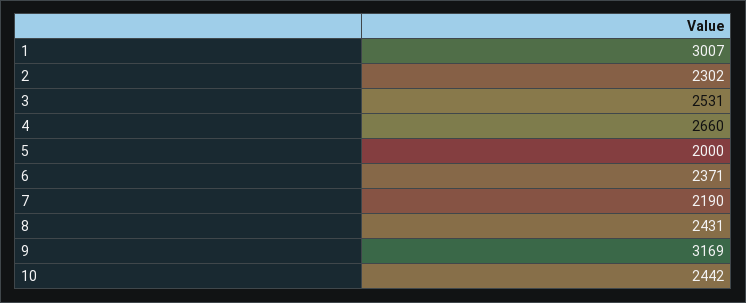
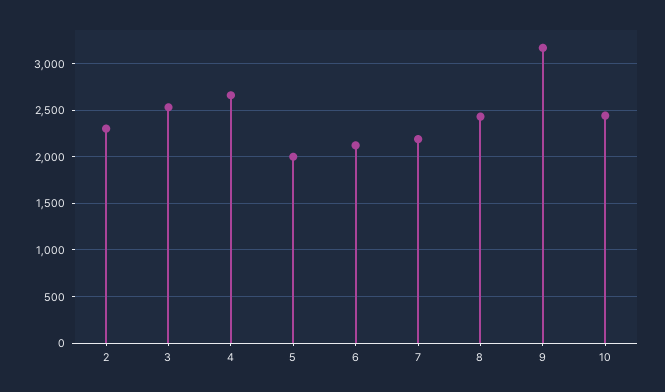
1: 3007 -> none
6: 2371 -> 2100

